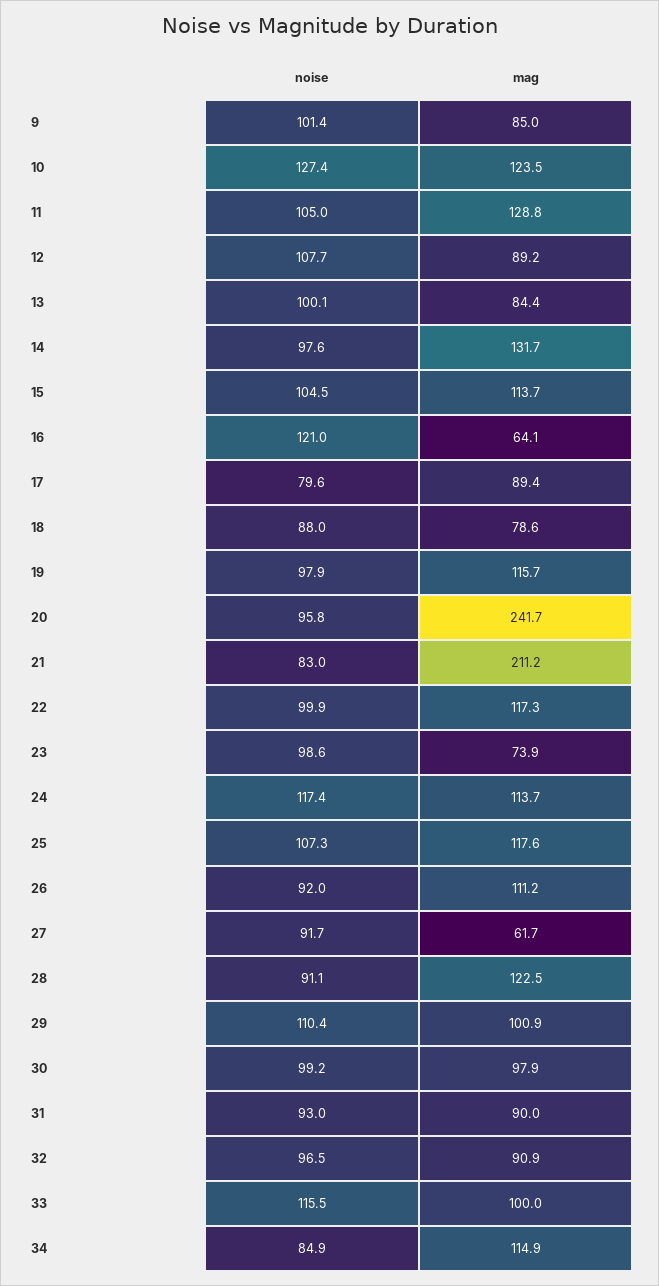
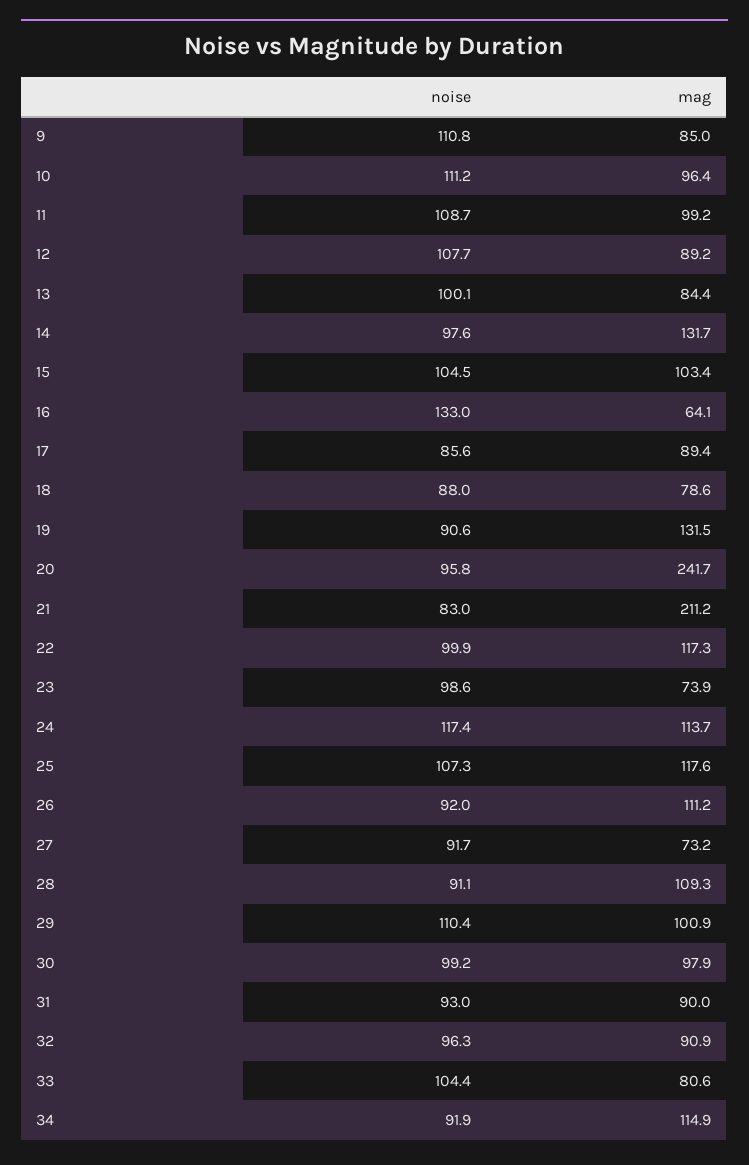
noise, 9: 101.4 -> 110.8
noise, 10: 127.4 -> 111.2
mag, 10: 123.5 -> 96.4
noise, 11: 105 -> 108.7
mag, 11: 128.8 -> 99.2
mag, 15: 113.7 -> 103.4
noise, 16: 121 -> 133
noise, 17: 79.6 -> 85.6
noise, 19: 97.9 -> 90.6
mag, 19: 115.7 -> 131.5
mag, 27: 61.7 -> 73.2
mag, 28: 122.5 -> 109.3
noise, 32: 96.5 -> 96.3
noise, 33: 115.5 -> 104.4
mag, 33: 100 -> 80.6
noise, 34: 84.9 -> 91.9

